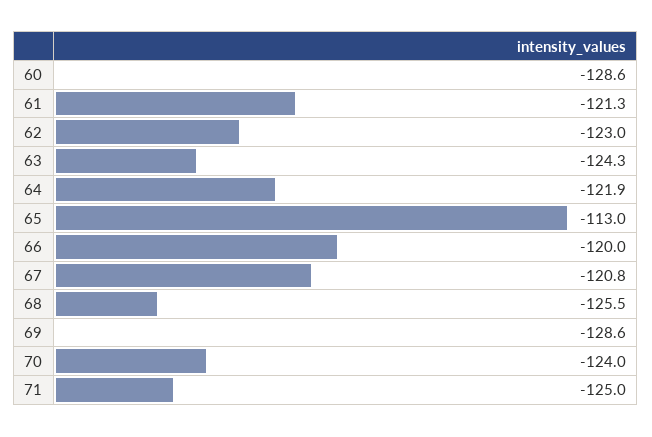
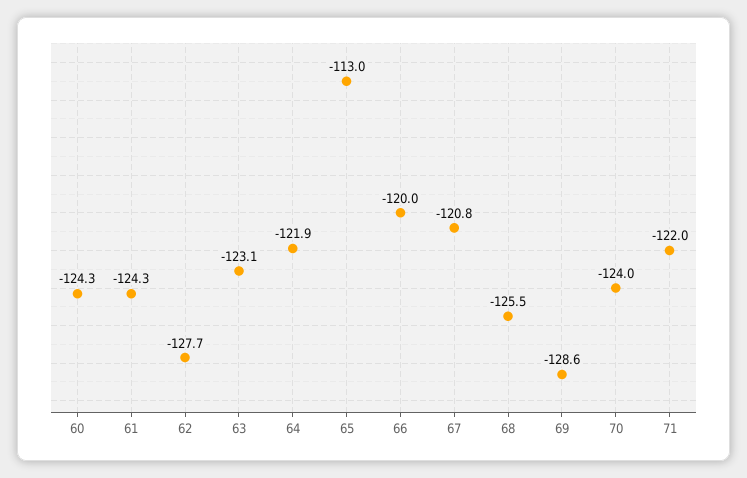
60: -128.6 -> -124.3
61: -121.3 -> -124.3
62: -123 -> -127.7
63: -124.3 -> -123.1
71: -125 -> -122

